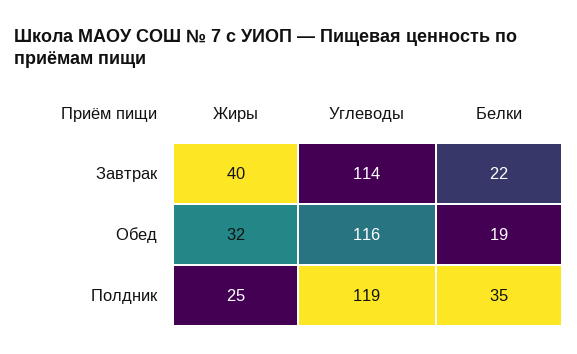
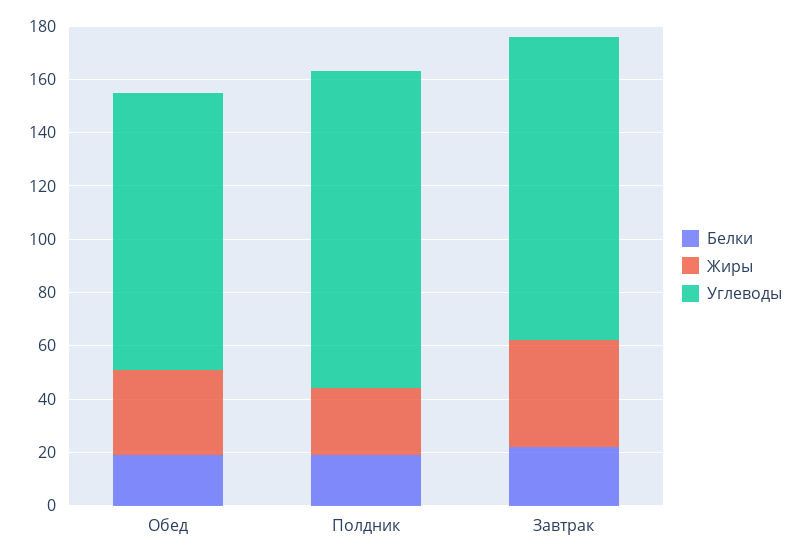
Углеводы, Обед: 116 -> 105
Белки, Полдник: 35 -> 20

